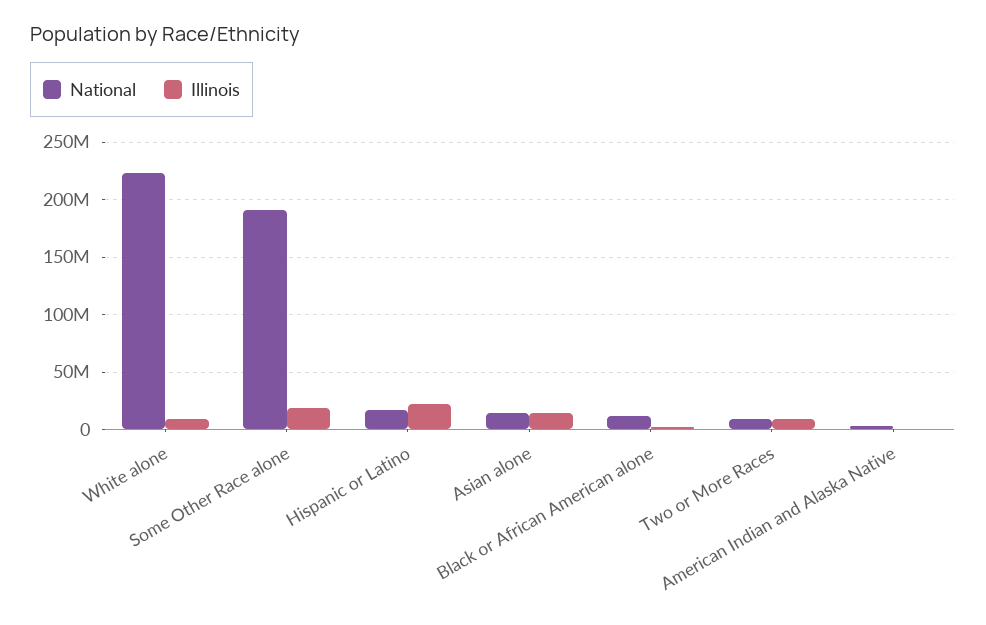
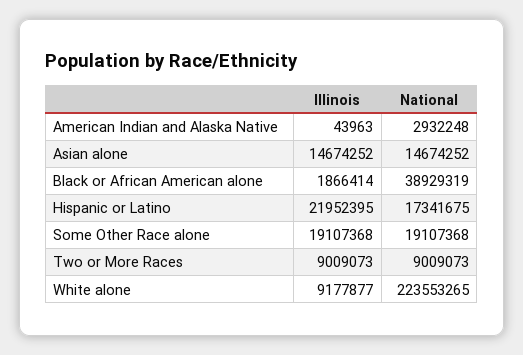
National, Some Other Race alone: 190000000 -> 19107368
National, Black or African American alone: 10000000 -> 38929319

